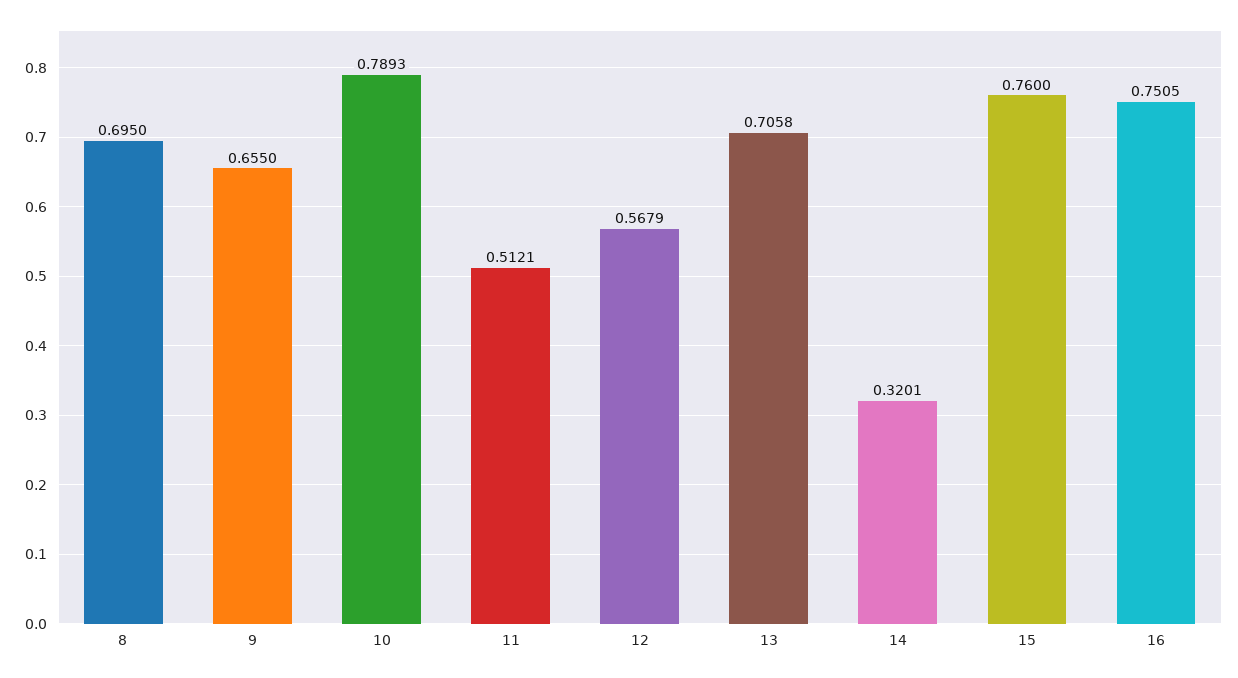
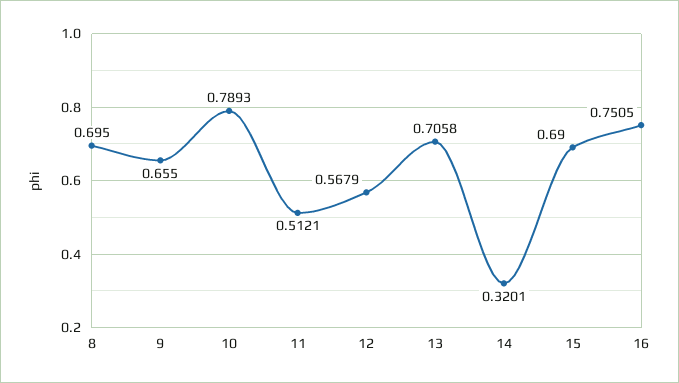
15: 0.76 -> 0.69

